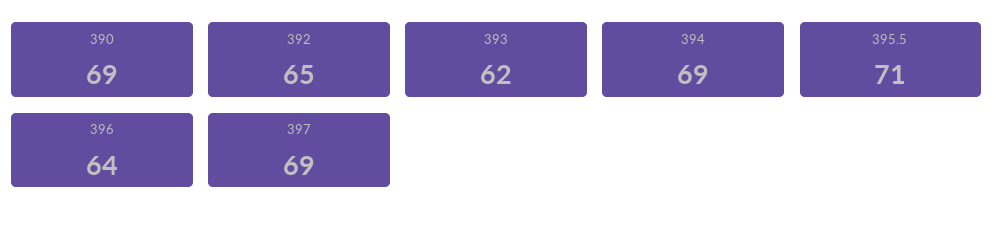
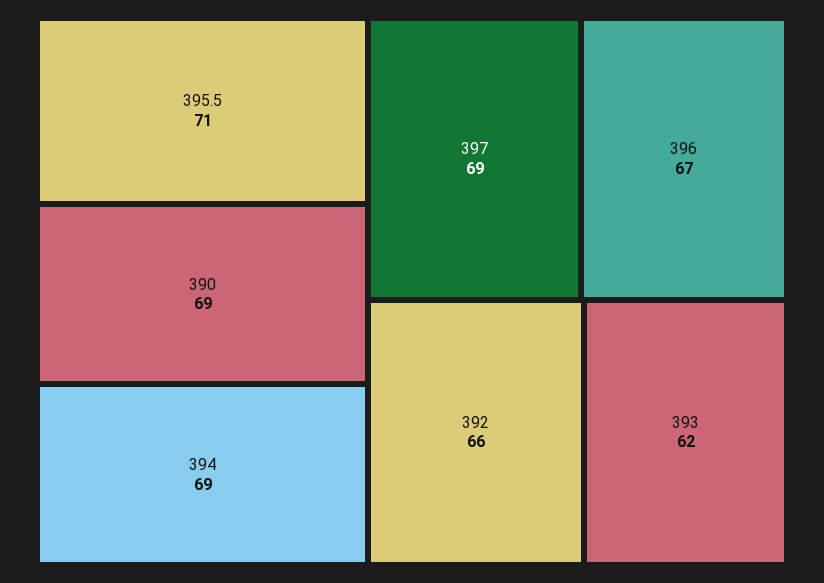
392: 65 -> 66
396: 64 -> 67

